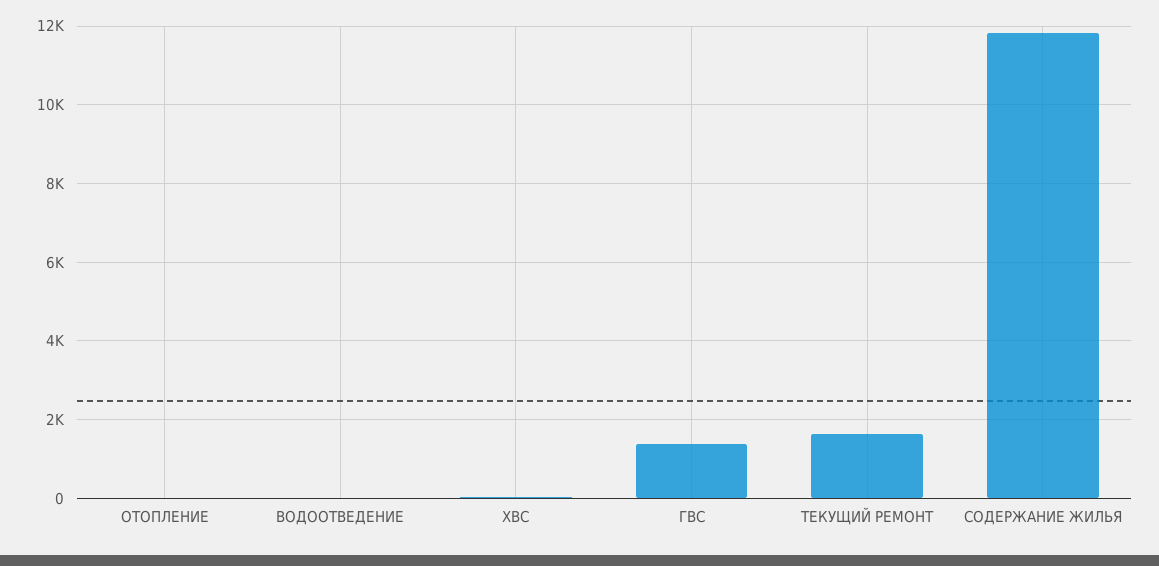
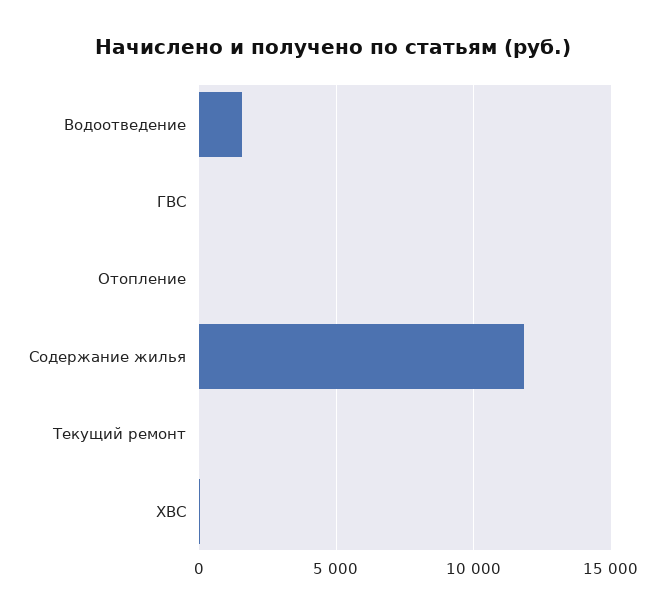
ВОДООТВЕДЕНИЕ: 0 -> 1500
ГВС: 1400 -> 0
ТЕКУЩИЙ РЕМОНТ: 1600 -> 0

